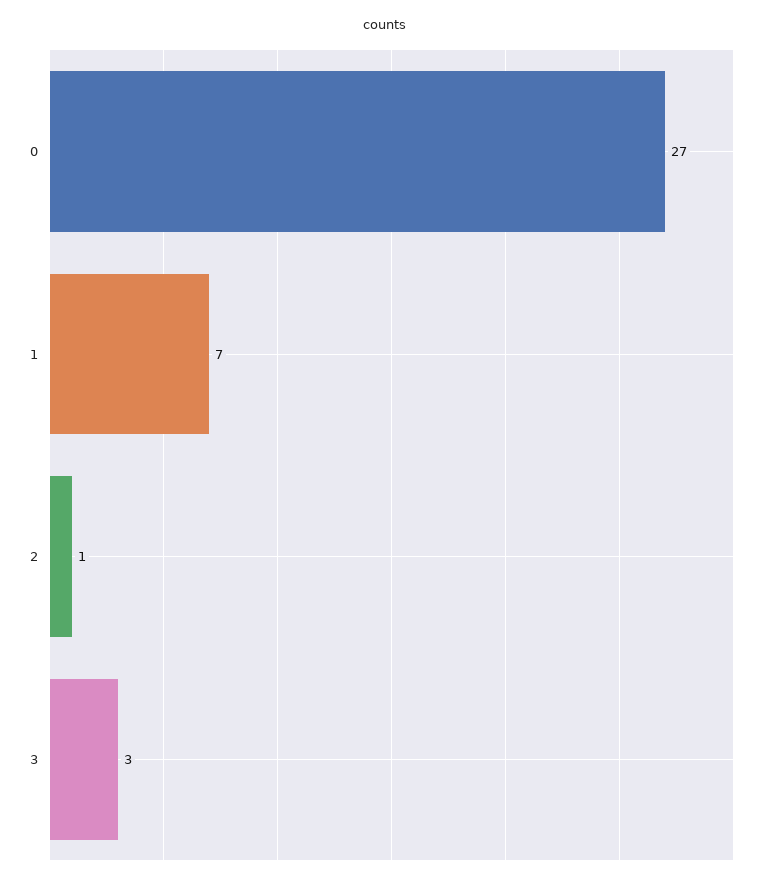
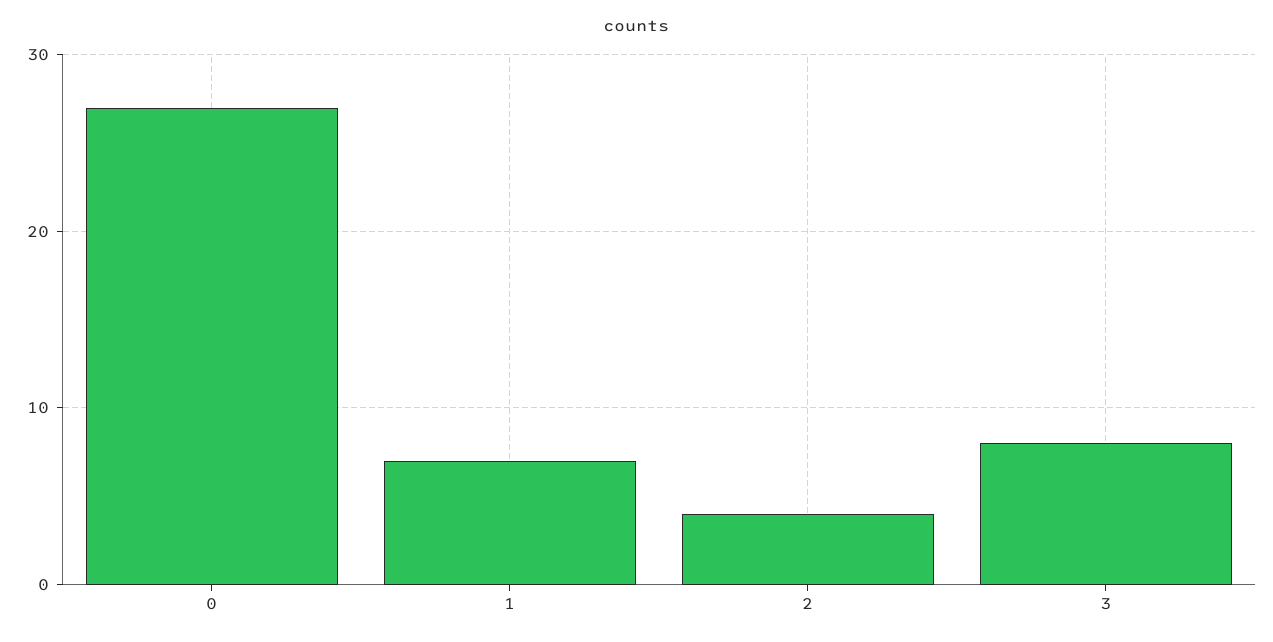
2: 1 -> 4
3: 3 -> 8

